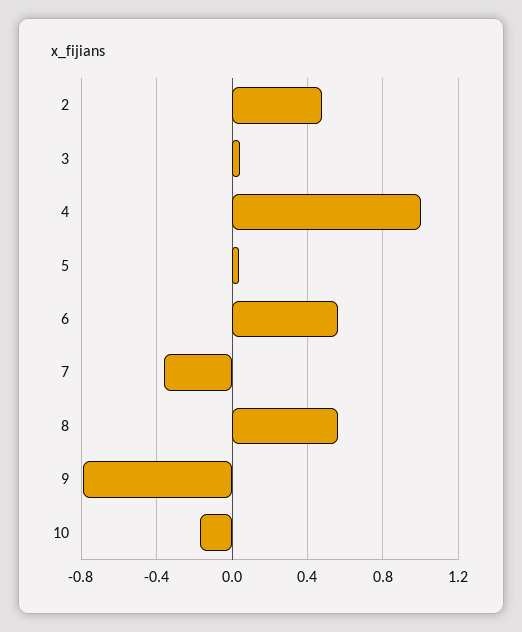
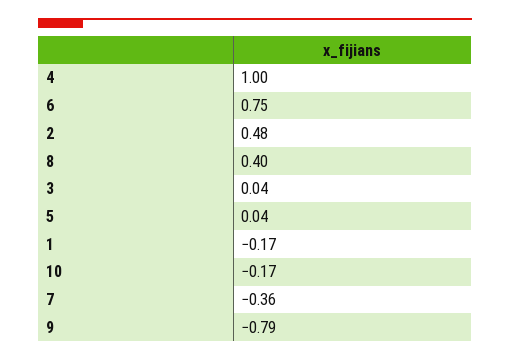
6: 0.55 -> 0.75
8: 0.55 -> 0.4
1: none -> -0.17

